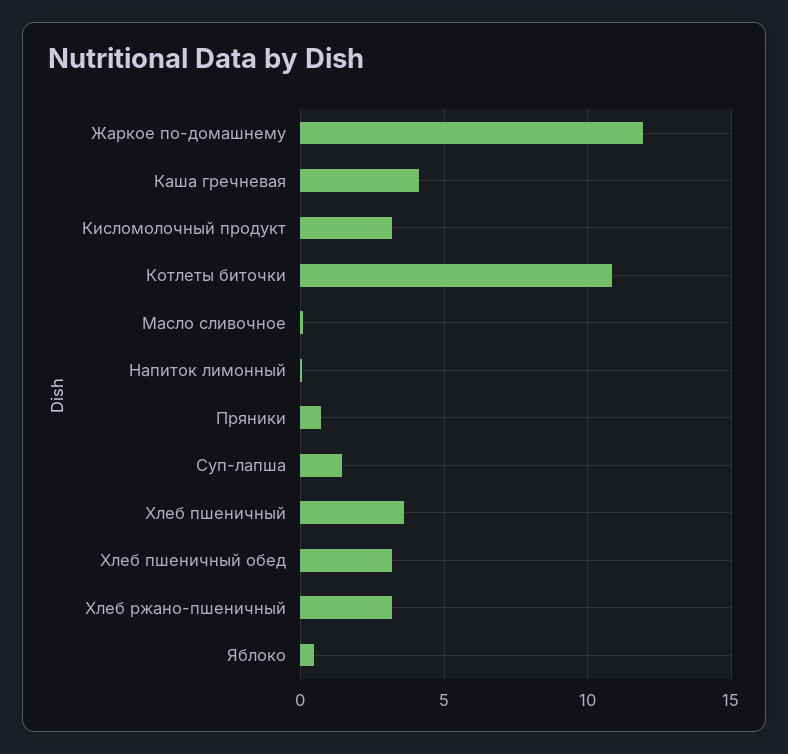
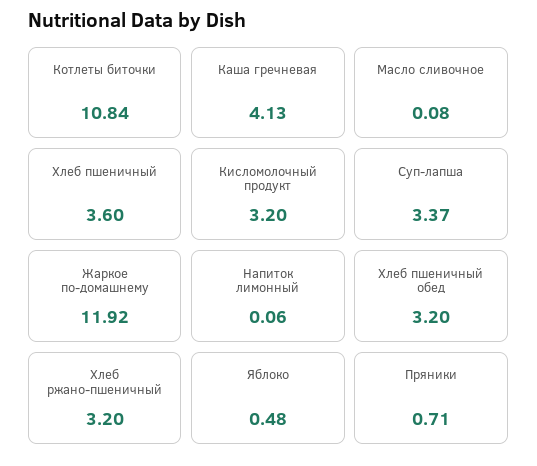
Суп-лапша: 1.5 -> 3.37

